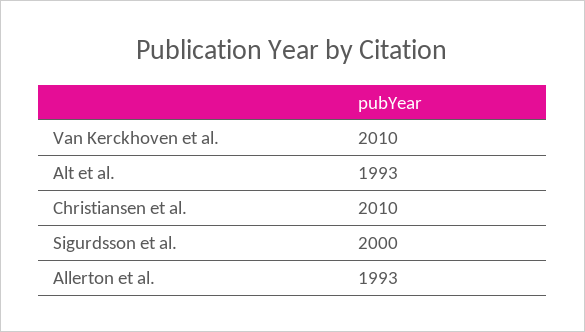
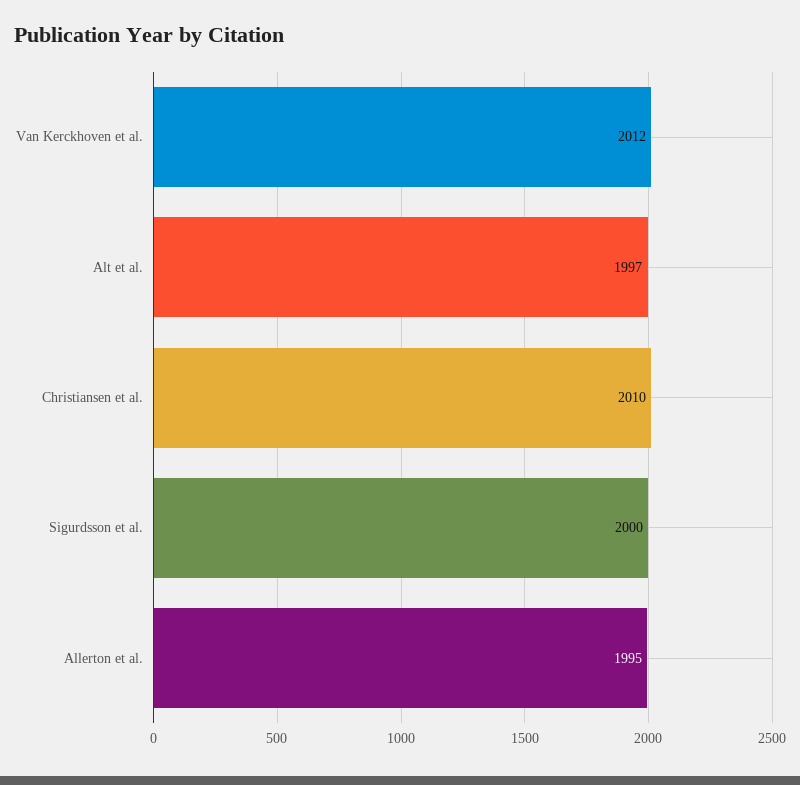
Van Kerckhoven et al.: 2010 -> 2012
Alt et al.: 1993 -> 1997
Allerton et al.: 1993 -> 1995

